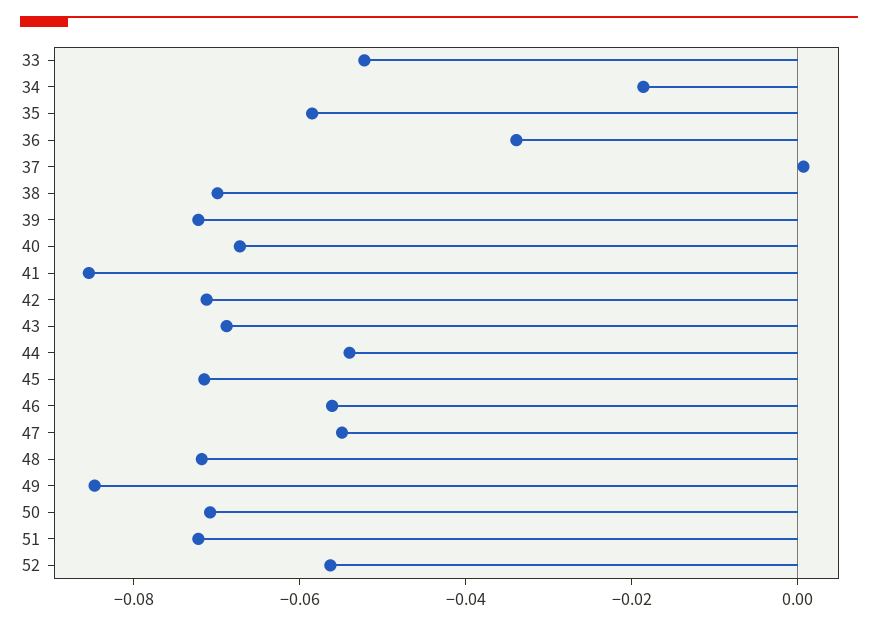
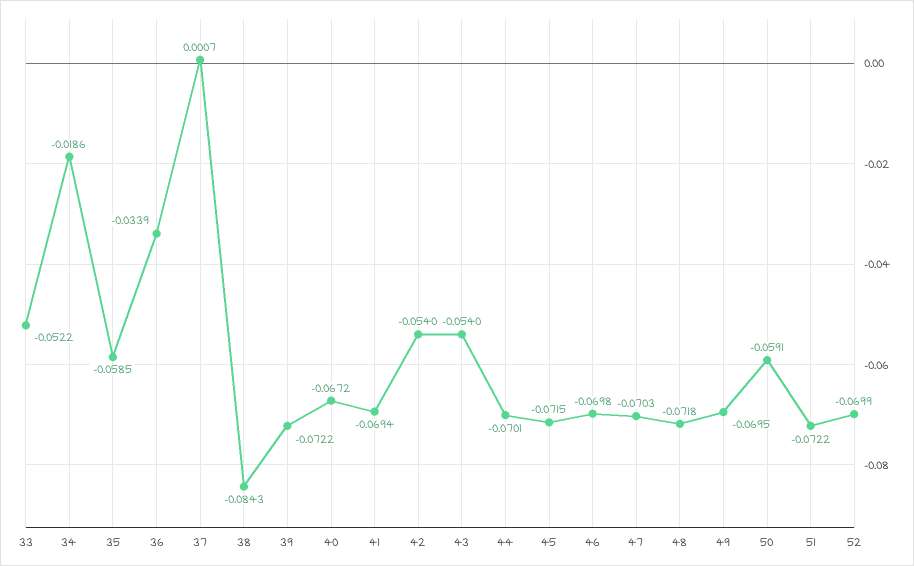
38: -0.07 -> -0.0843
41: -0.085 -> -0.0694
42: -0.07 -> -0.054
43: -0.07 -> -0.054
44: -0.055 -> -0.0701
46: -0.055 -> -0.0698
47: -0.055 -> -0.0703
49: -0.085 -> -0.0695
50: -0.07 -> -0.0591
52: -0.055 -> -0.0699

